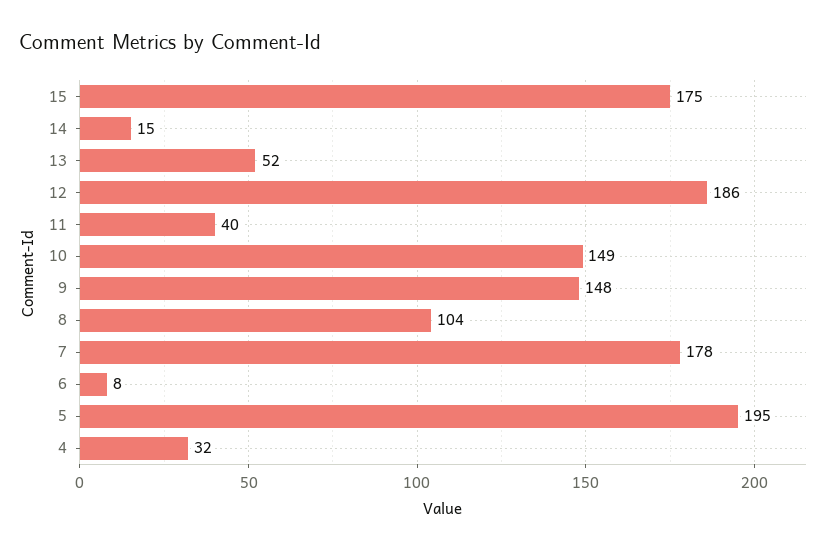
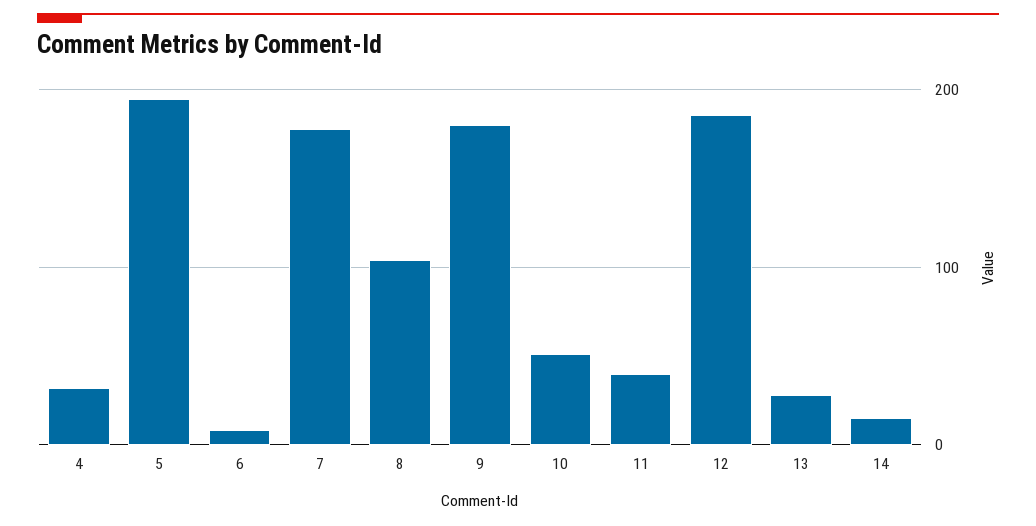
15: 175 -> none
13: 52 -> 30
10: 149 -> 50
9: 148 -> 180

